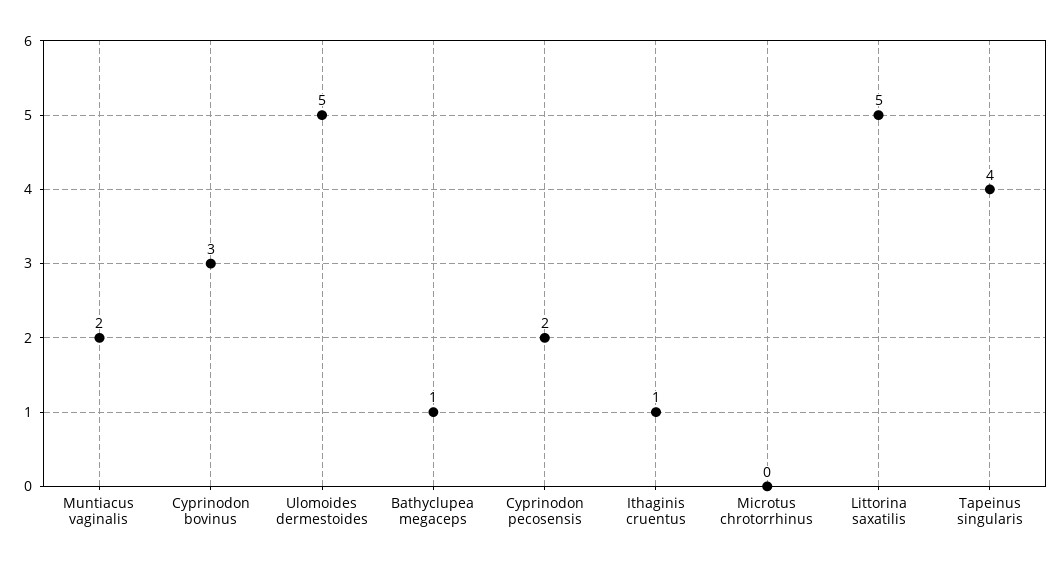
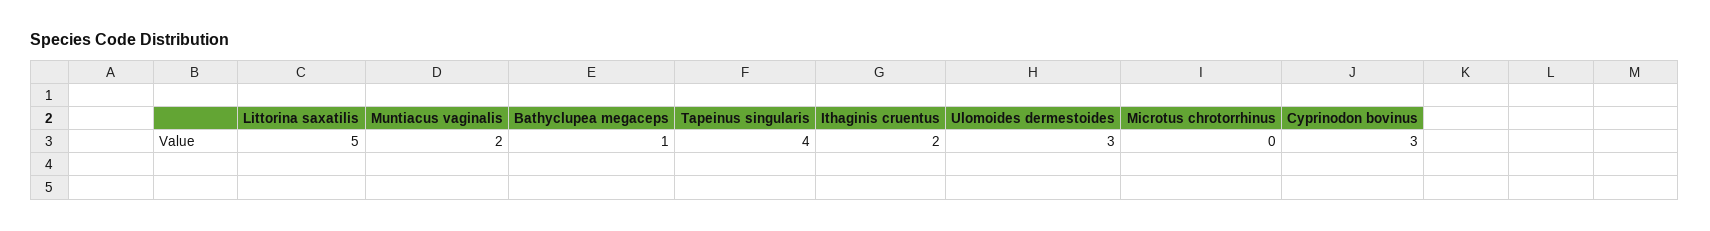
Ulomoides dermestoides: 5 -> 3
Cyprinodon pecosensis: 2 -> none
Ithaginis cruentus: 1 -> 2

